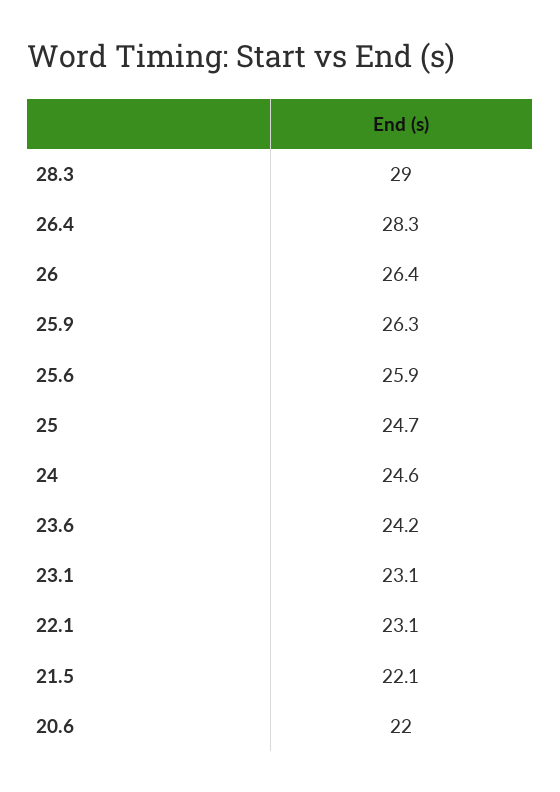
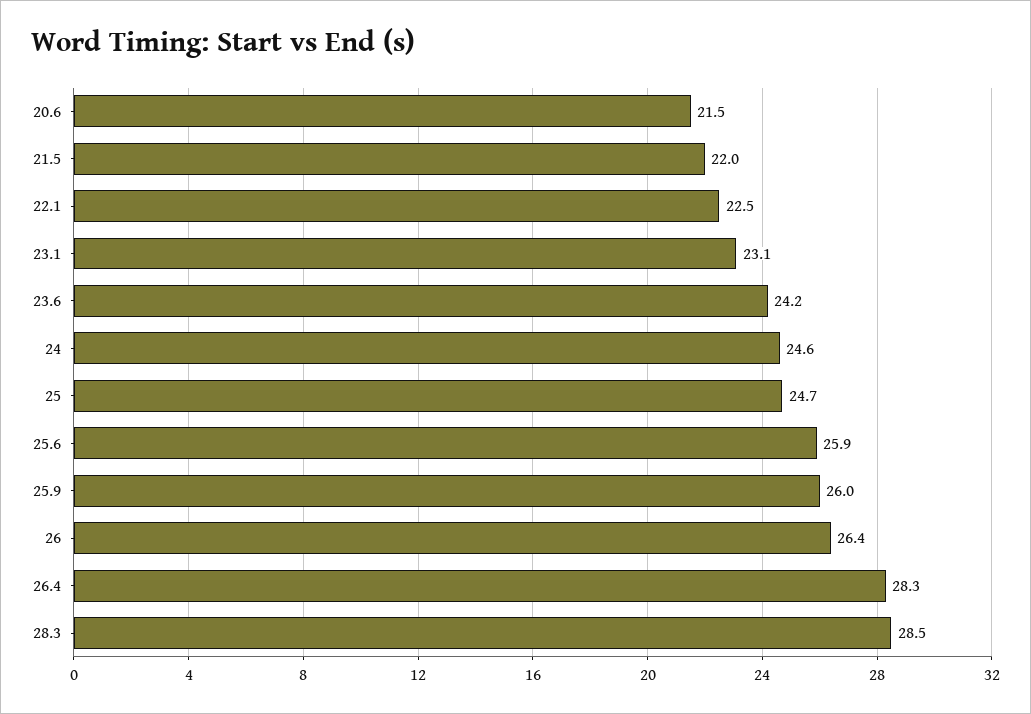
28.3: 29 -> 28.5
25.9: 26.3 -> 26
22.1: 23.1 -> 22.5
21.5: 22.1 -> 22
20.6: 22 -> 21.5

